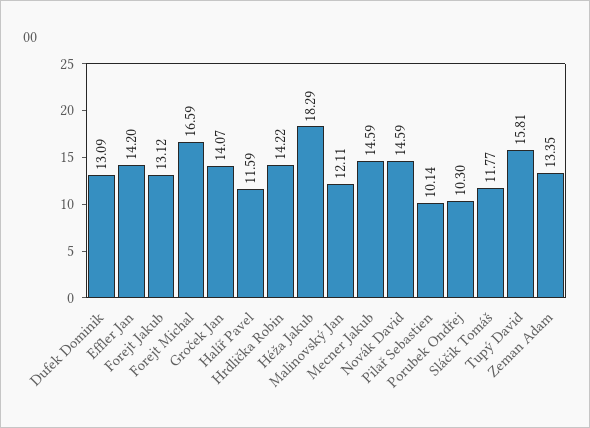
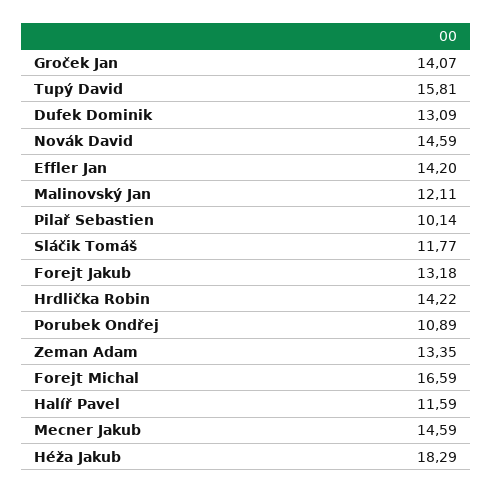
Forejt Jakub: 13.12 -> 13.18
Porubek Ondřej: 10.3 -> 10.89

